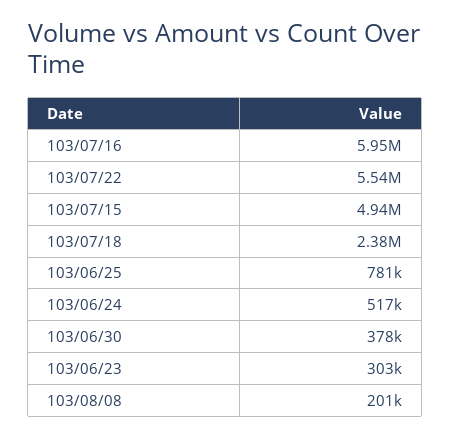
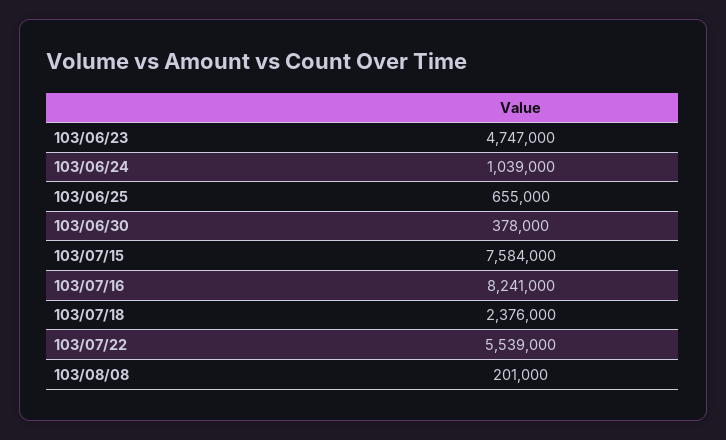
103/07/16: 5950000 -> 8241000
103/07/15: 4940000 -> 7584000
103/06/25: 781000 -> 655000
103/06/24: 517000 -> 1039000
103/06/23: 303000 -> 4747000

